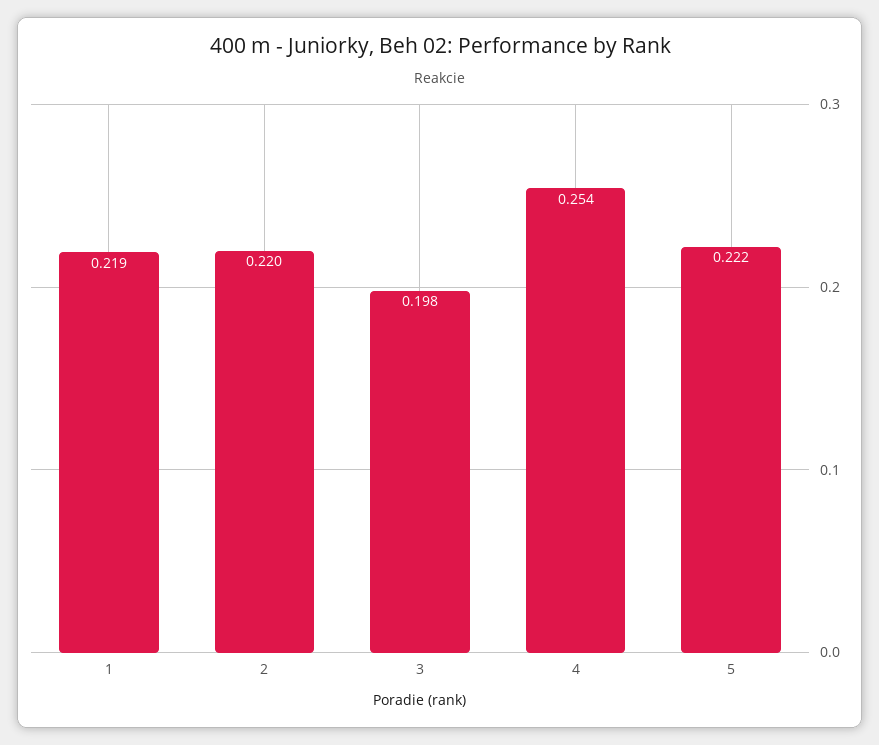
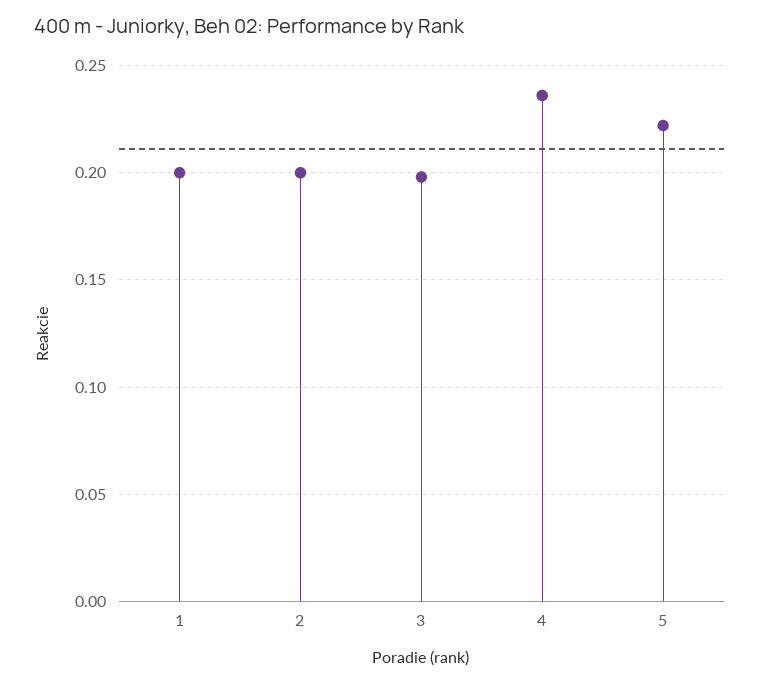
1: 0.219 -> 0.2
2: 0.22 -> 0.2
4: 0.254 -> 0.235

